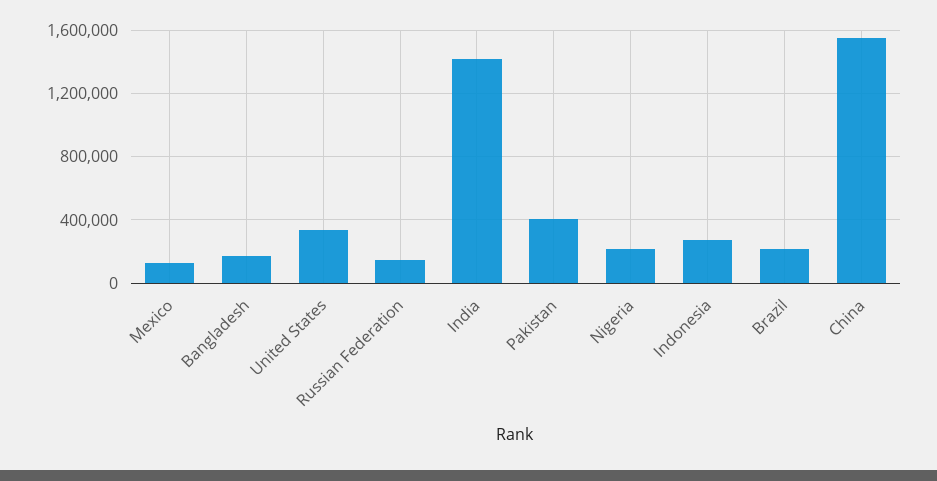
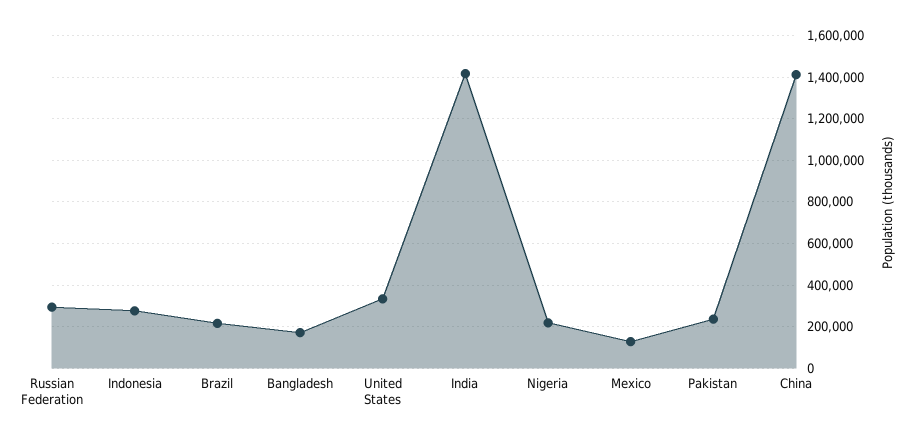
Russian Federation: 150000 -> 300000
Pakistan: 400000 -> 250000
China: 1550000 -> 1400000

